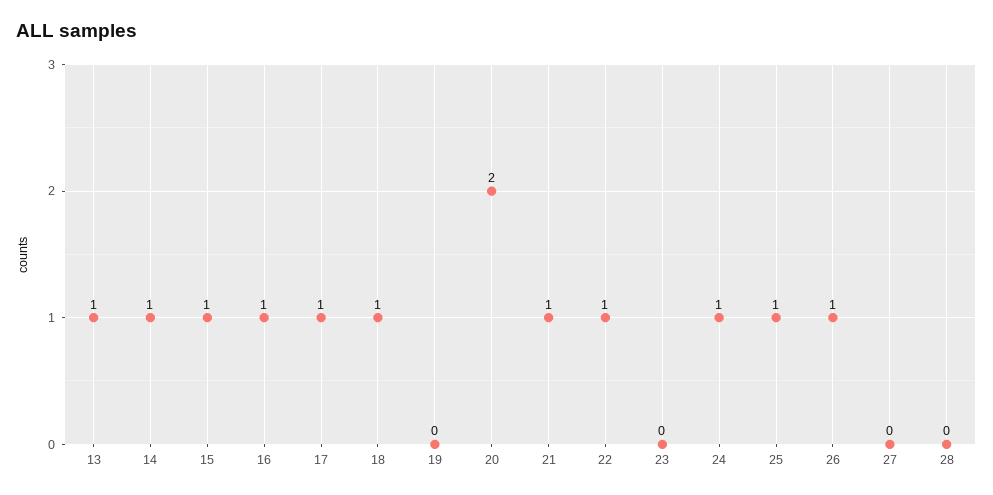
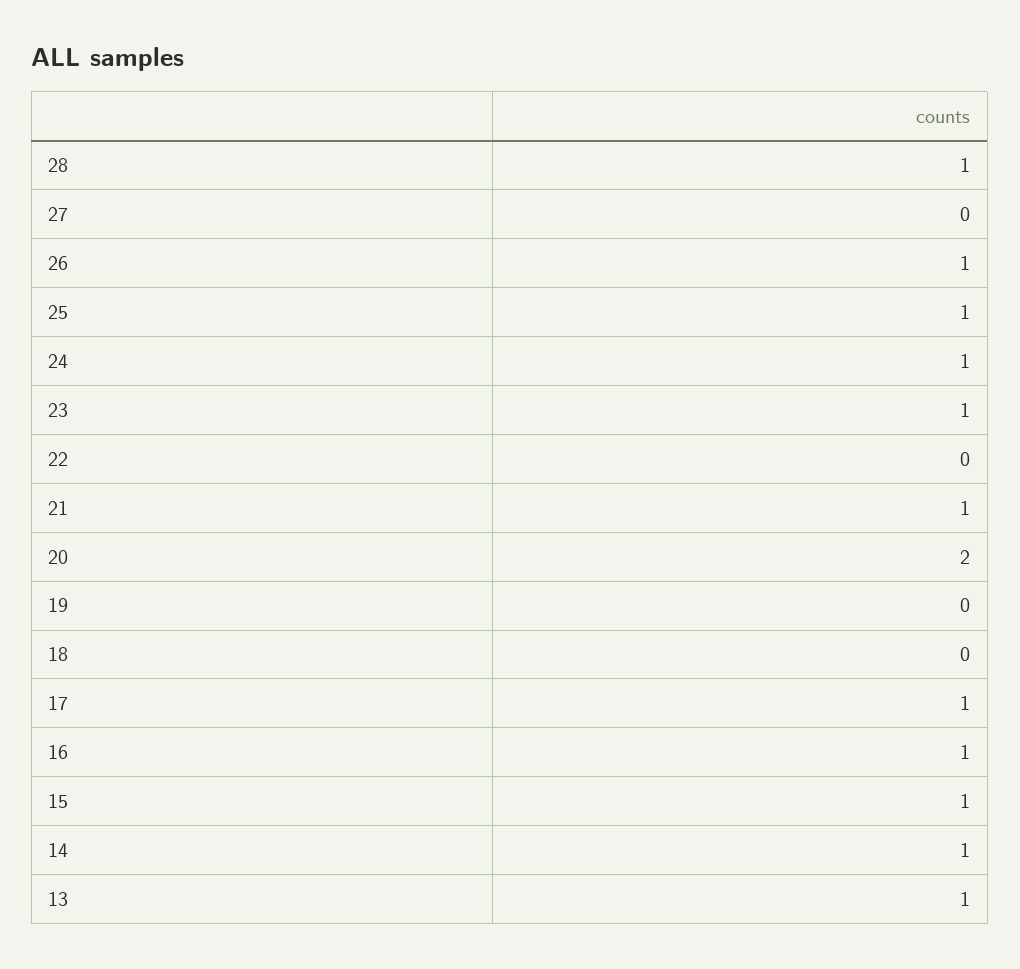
18: 1 -> 0
22: 1 -> 0
23: 0 -> 1
28: 0 -> 1

